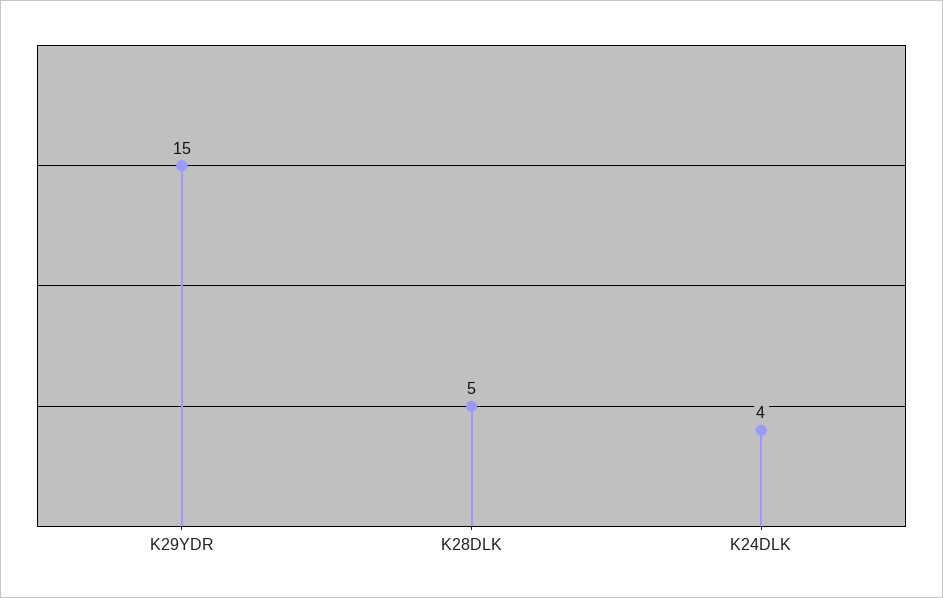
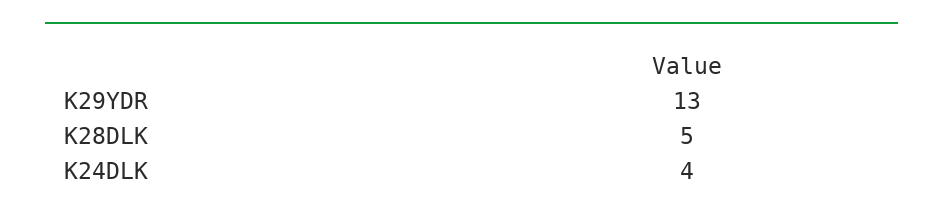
K29YDR: 15 -> 13

